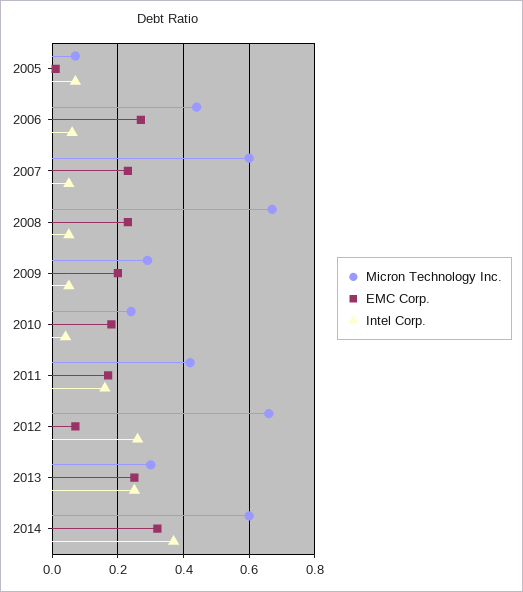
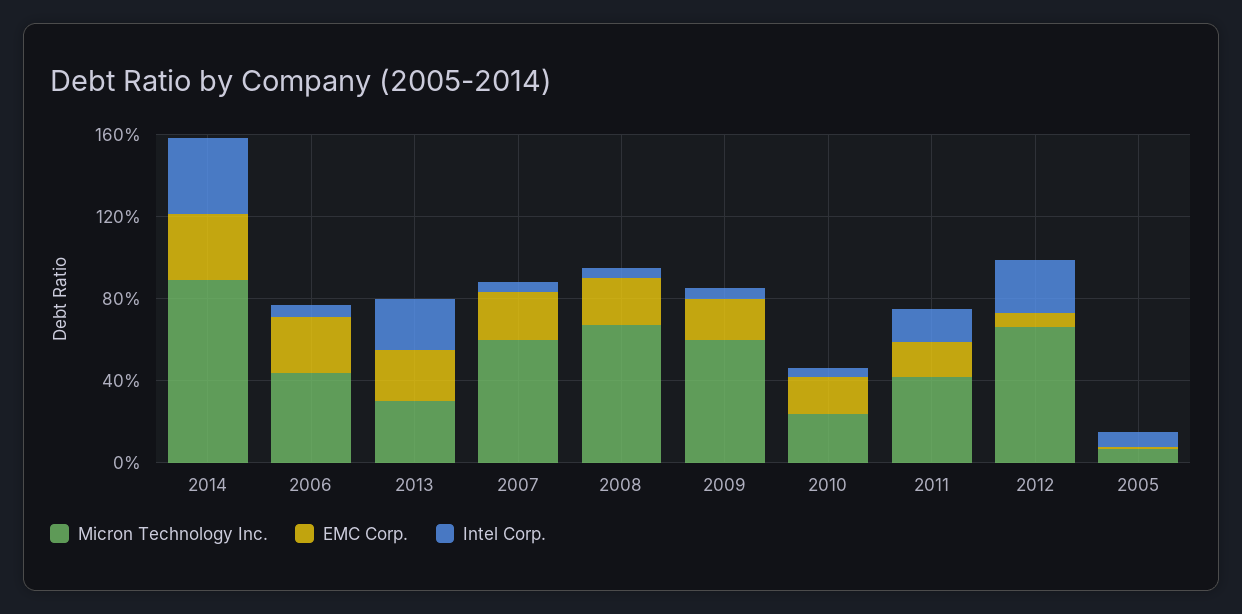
Micron Technology Inc., 2009: 0.3 -> 0.6
Micron Technology Inc., 2014: 0.6 -> 0.9

